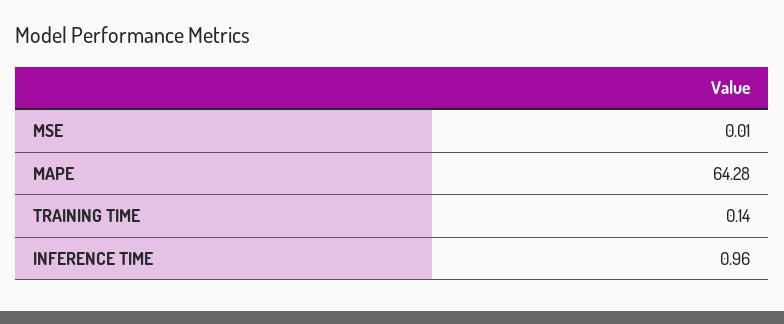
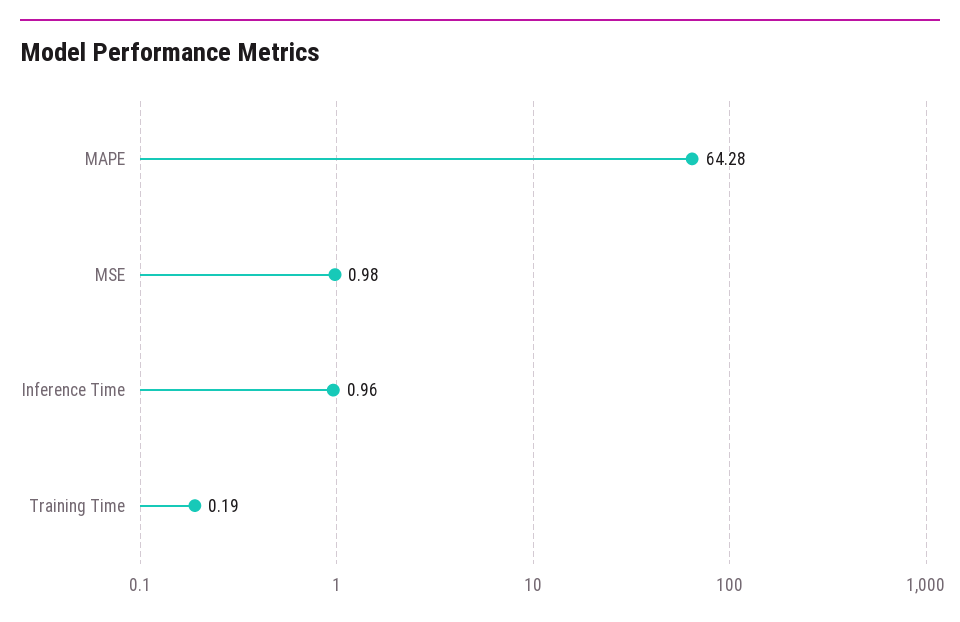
MSE: 0.01 -> 0.98
TRAINING TIME: 0.14 -> 0.19

